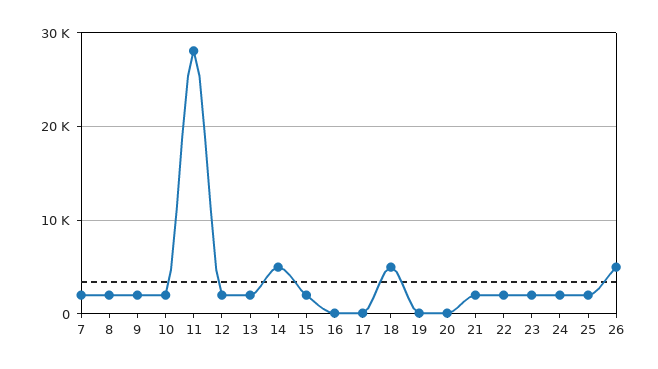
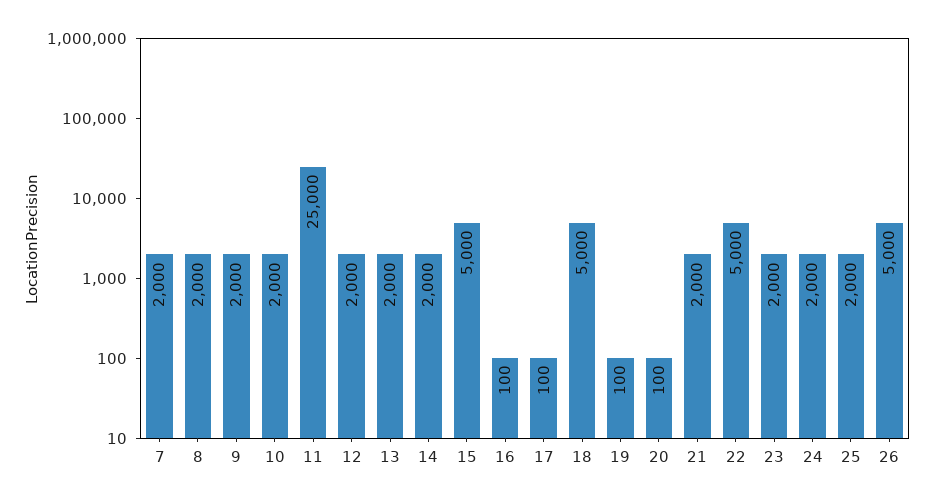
11: 28000 -> 25000
14: 5000 -> 2000
15: 2000 -> 5000
22: 2000 -> 5000

